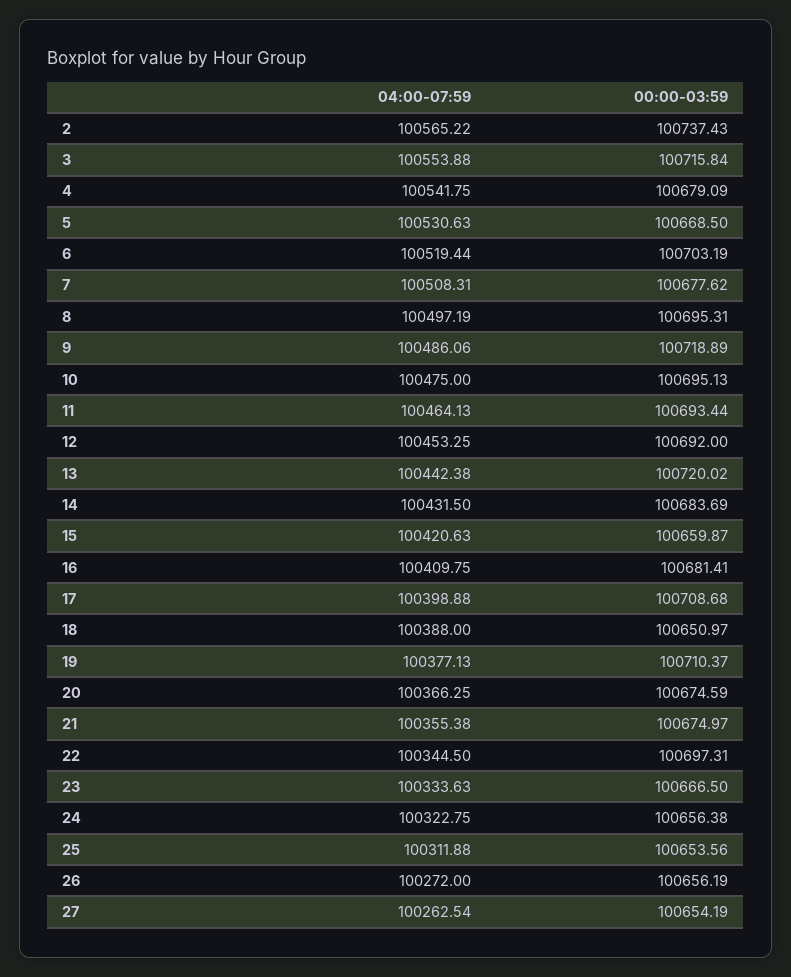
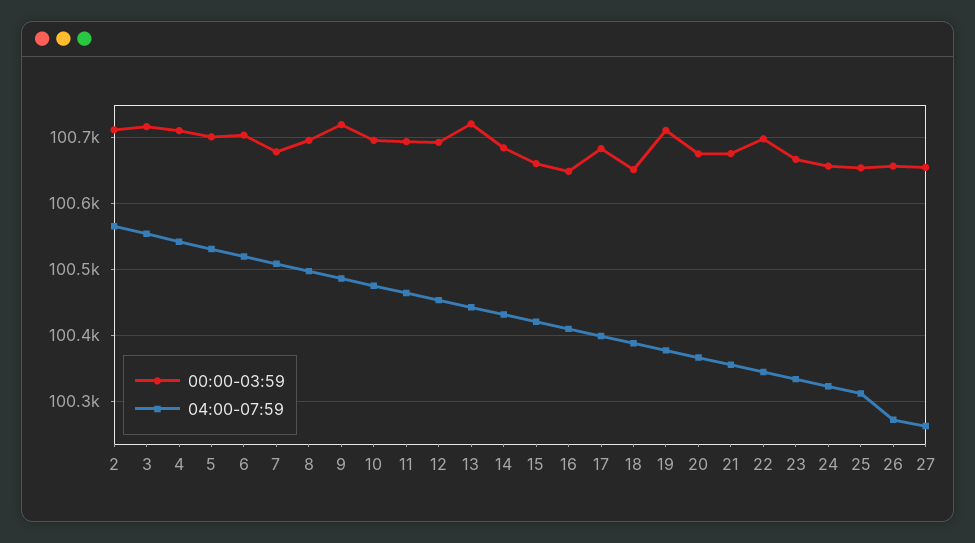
00:00-03:59, 2: 100737.43 -> 100710
00:00-03:59, 4: 100679.09 -> 100710
00:00-03:59, 5: 100668.5 -> 100700
00:00-03:59, 16: 100681.41 -> 100650
00:00-03:59, 17: 100708.68 -> 100680

